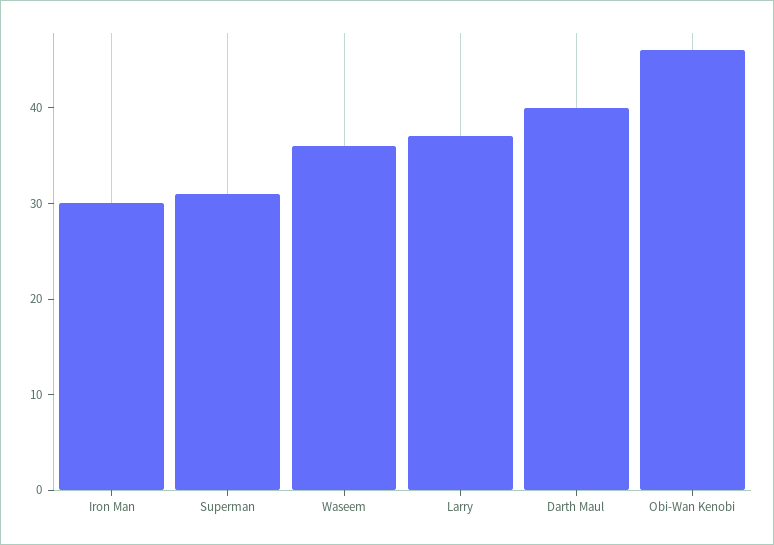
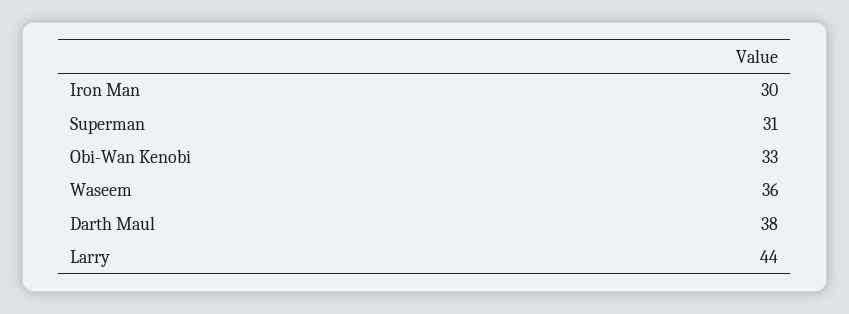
Larry: 37 -> 44
Darth Maul: 40 -> 38
Obi-Wan Kenobi: 46 -> 33

